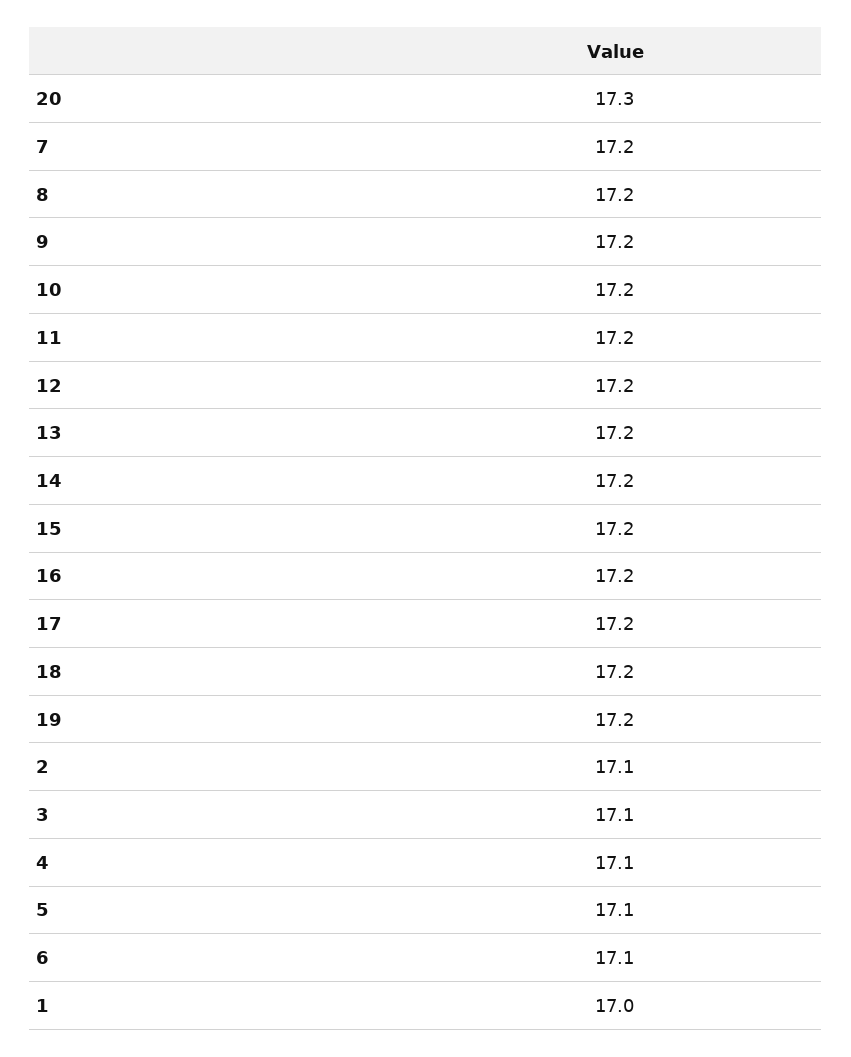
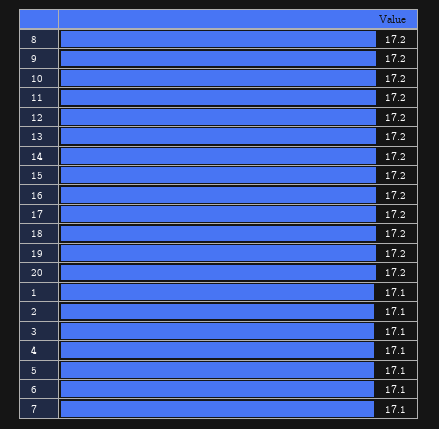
20: 17.3 -> 17.2
7: 17.2 -> 17.1
1: 17 -> 17.1

